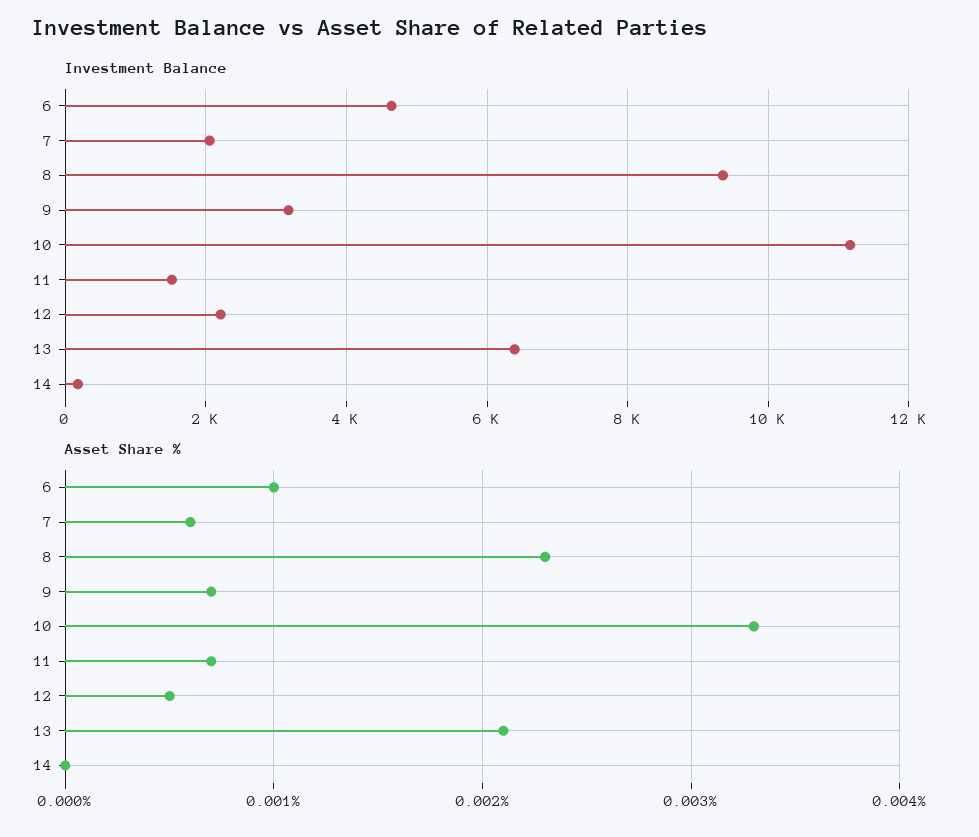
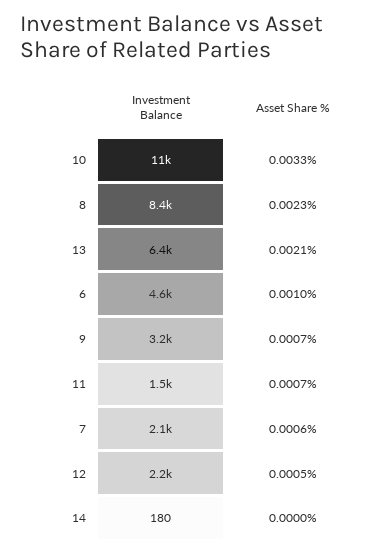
Investment Balance, 8: 9400 -> 8400

